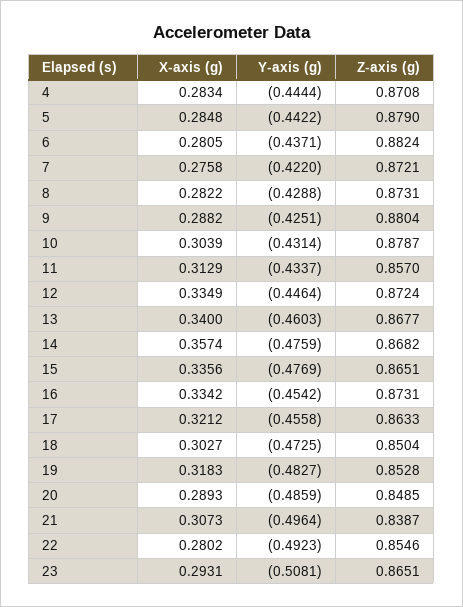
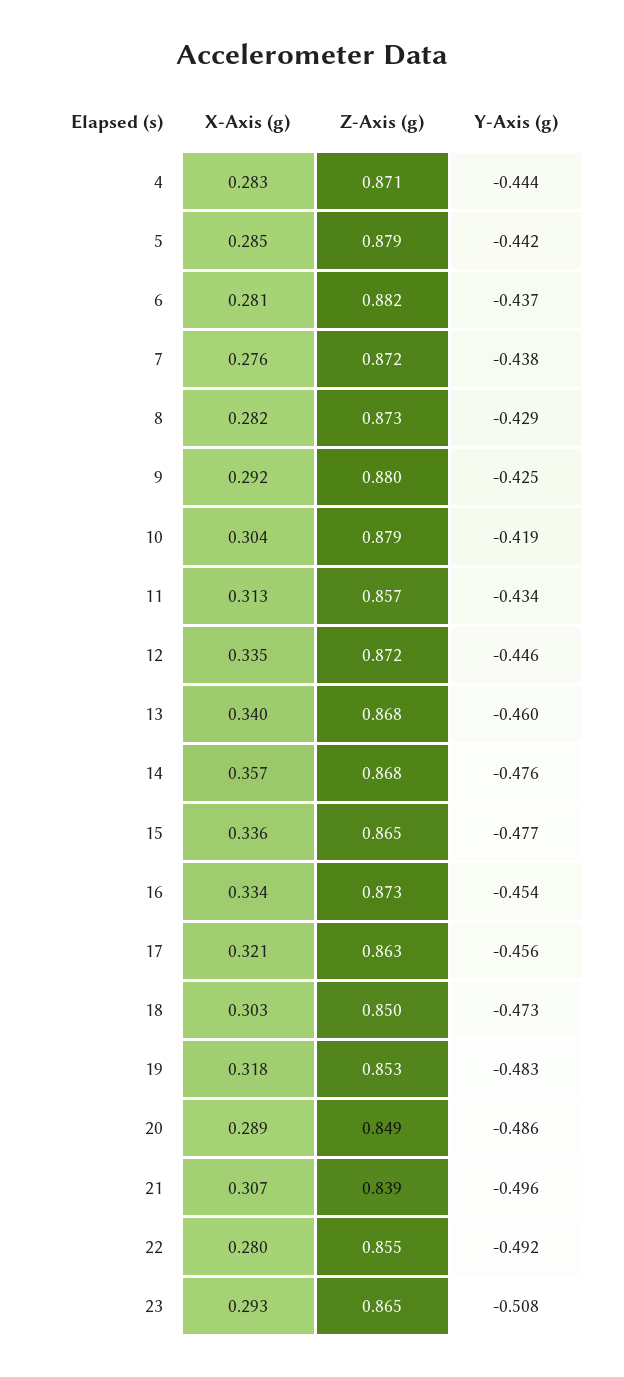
Y-axis (g), 7: -0.422 -> -0.438
X-axis (g), 9: 0.2882 -> 0.292
Y-axis (g), 10: -0.4314 -> -0.419

